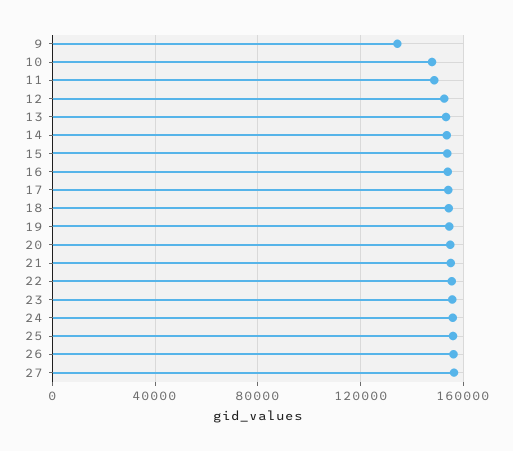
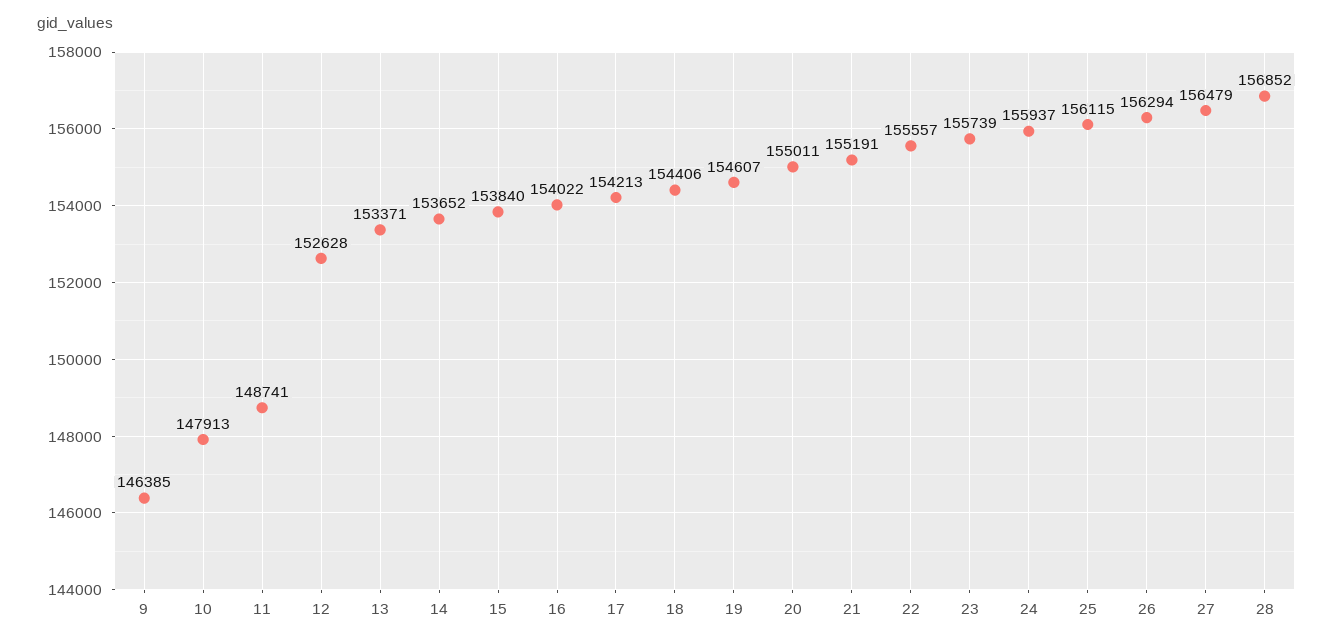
9: 135000 -> 146385
28: none -> 156852

